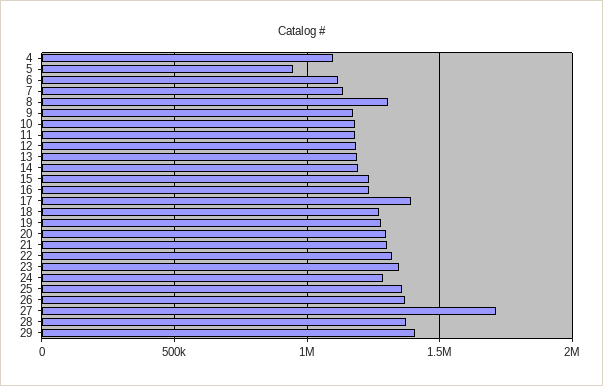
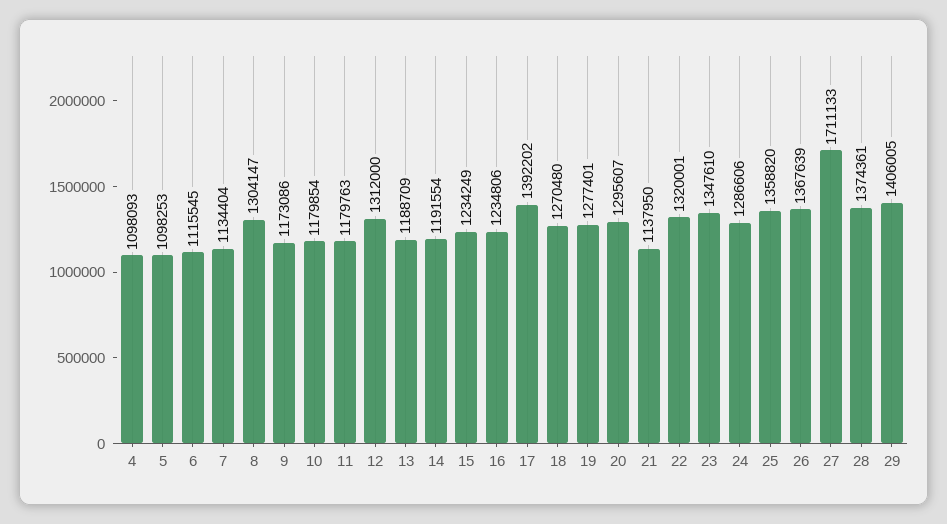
5: 950000 -> 1098253
12: 1200000 -> 1312000
21: 1300000 -> 1137950

